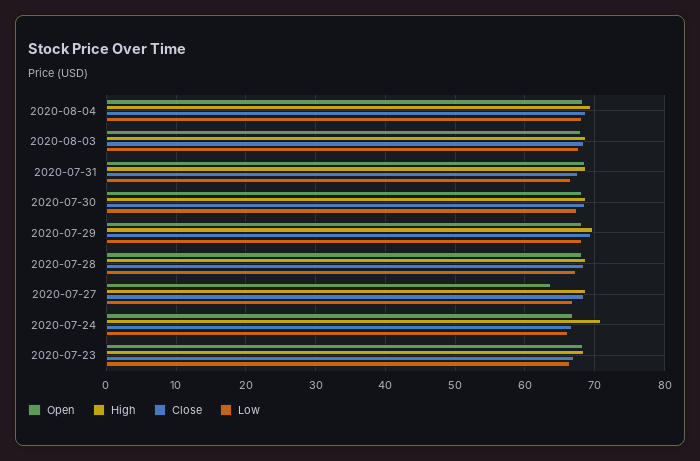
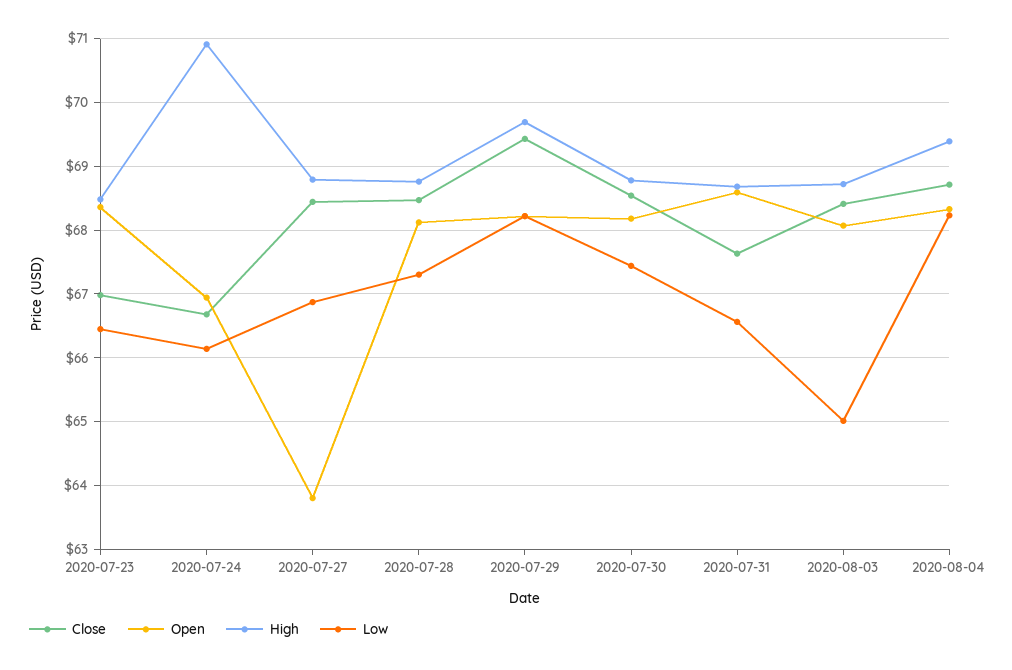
Low, 2020-08-03: 68 -> 65

